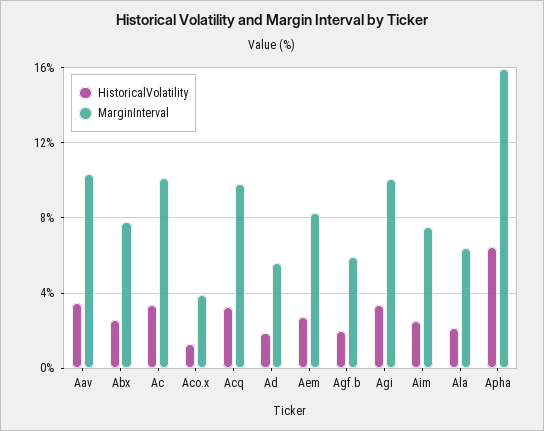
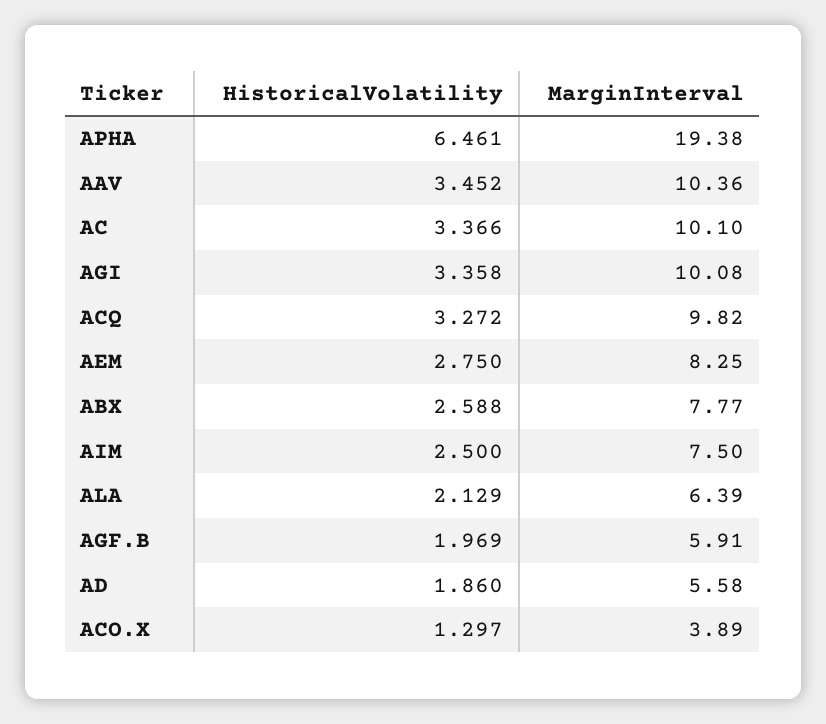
MarginInterval, Apha: 16 -> 19.38

